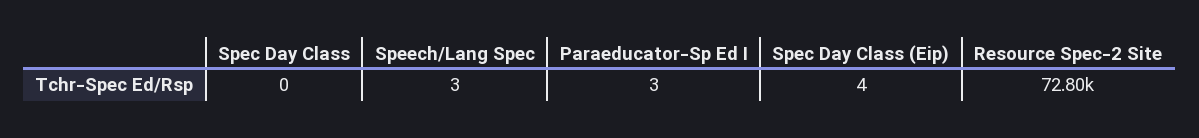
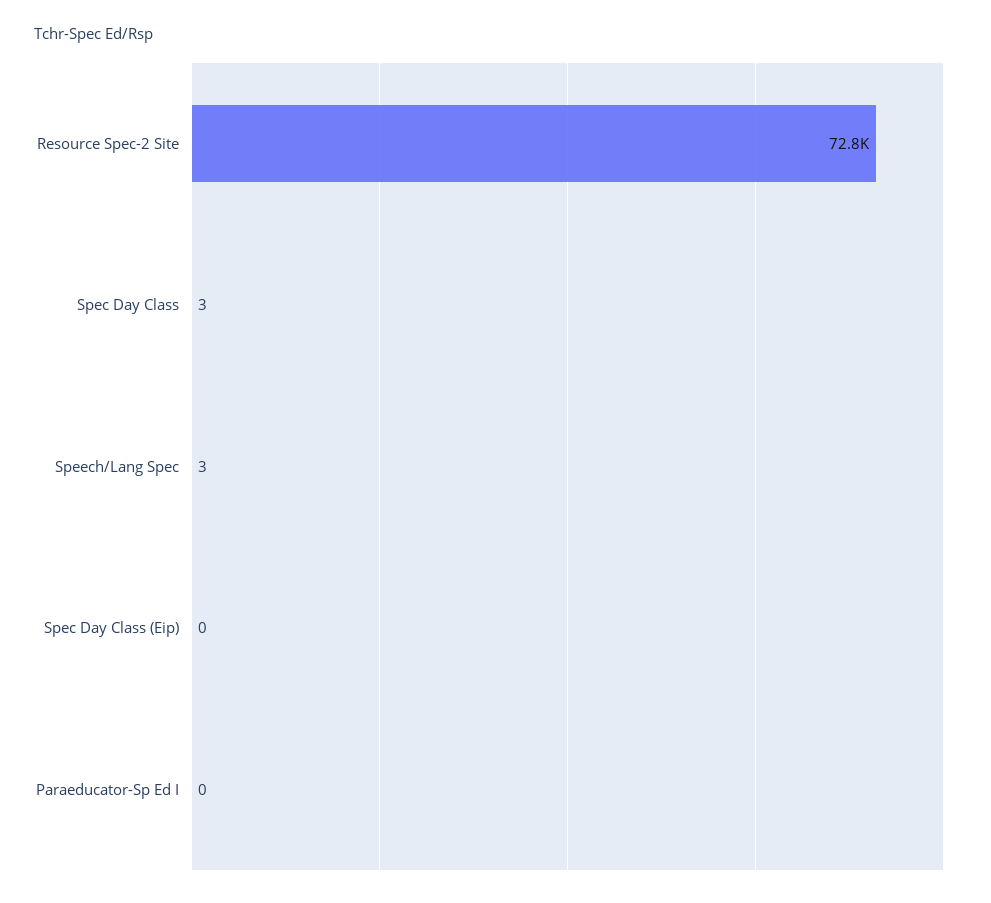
Spec Day Class: 0 -> 3
Paraeducator-Sp Ed I: 3 -> 0
Spec Day Class (Eip): 4 -> 0

